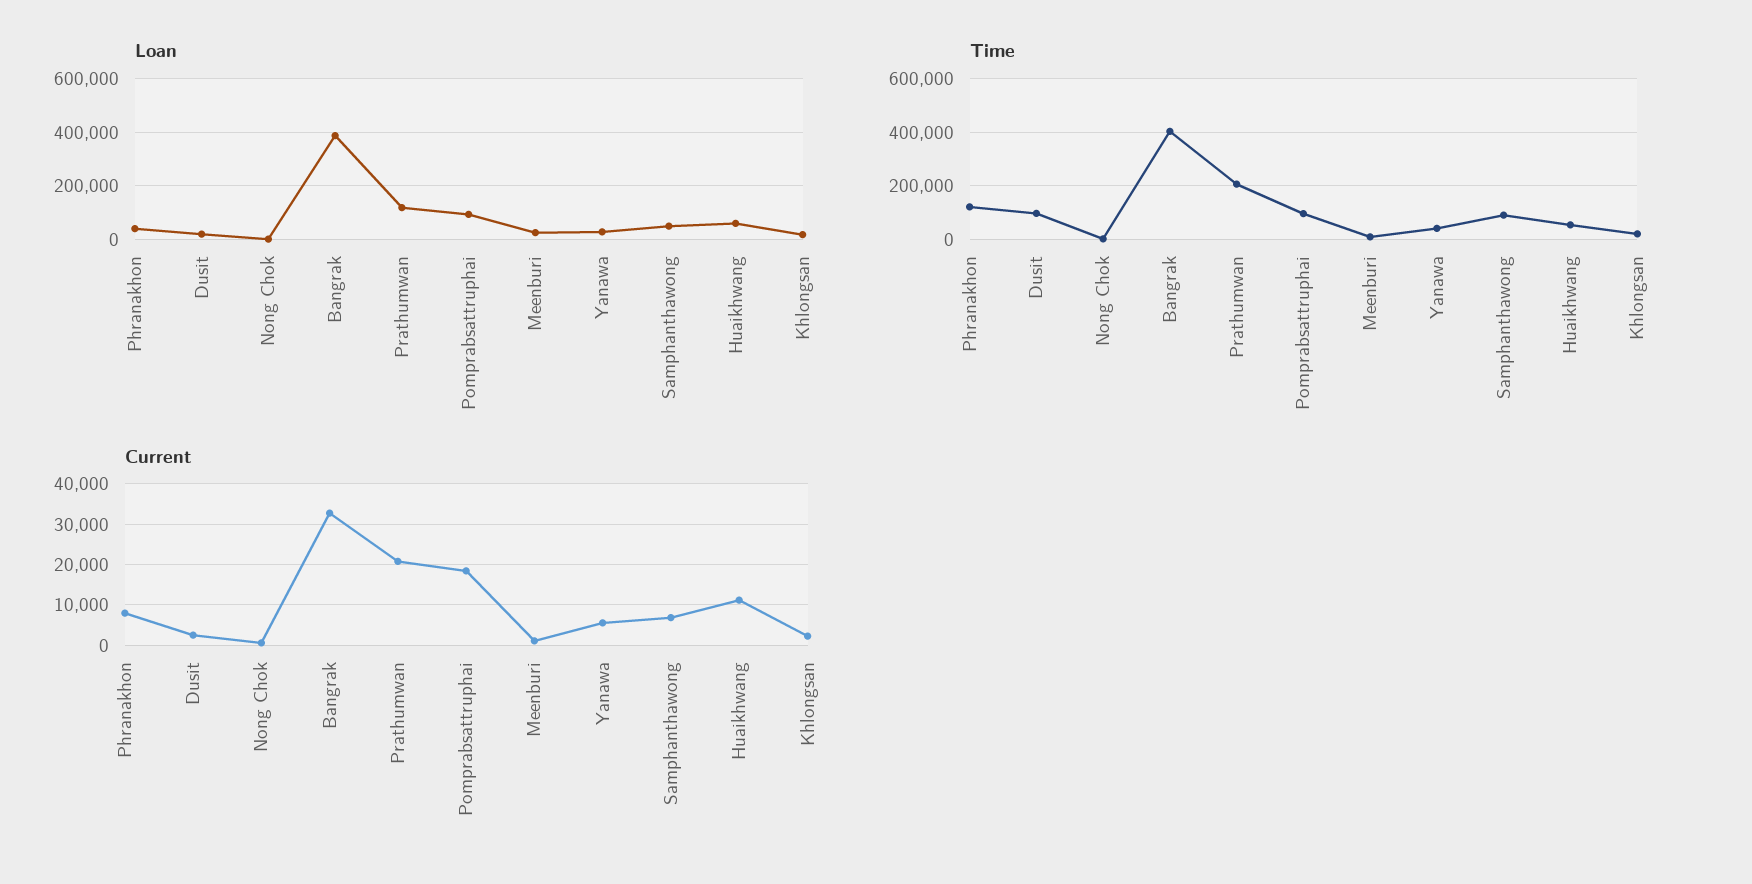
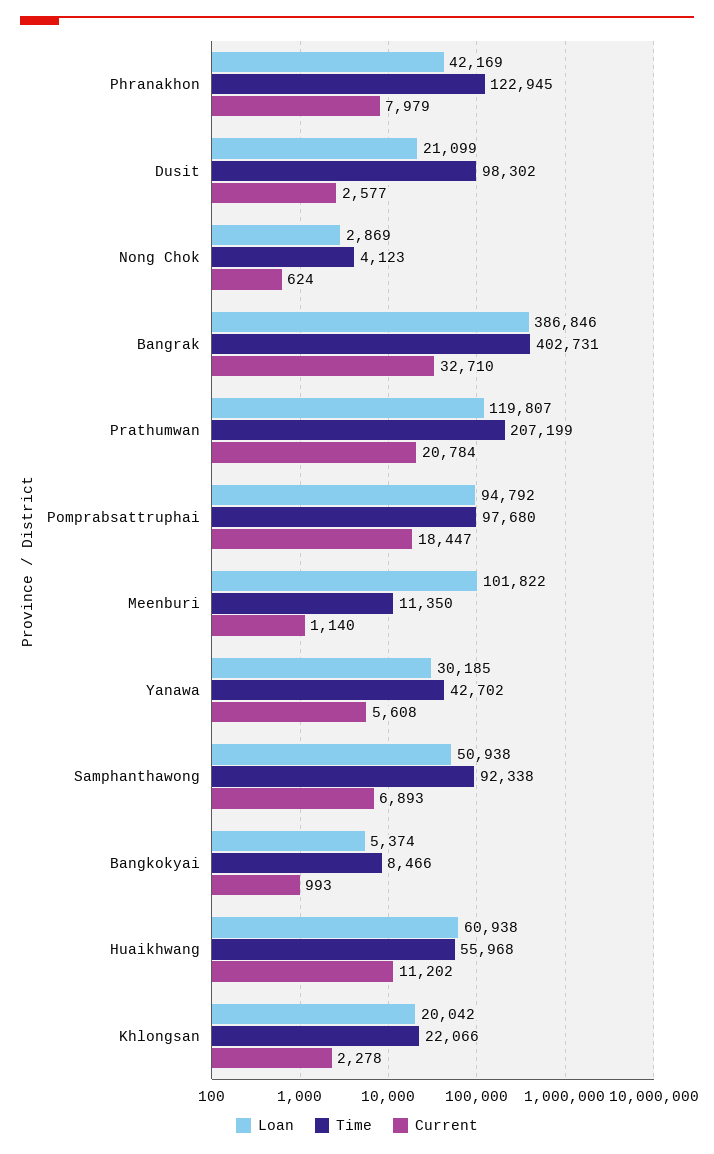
Loan, Meenburi: 25000 -> 101822
Loan, Bangkokyai: none -> 5374
Time, Bangkokyai: none -> 8466
Current, Bangkokyai: none -> 993

